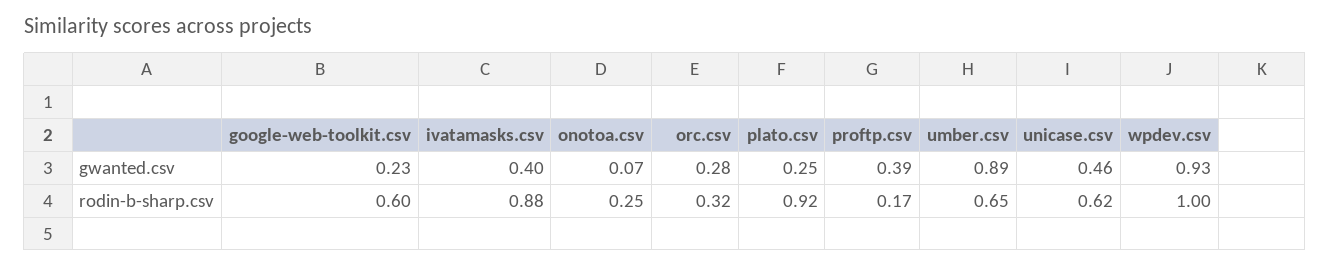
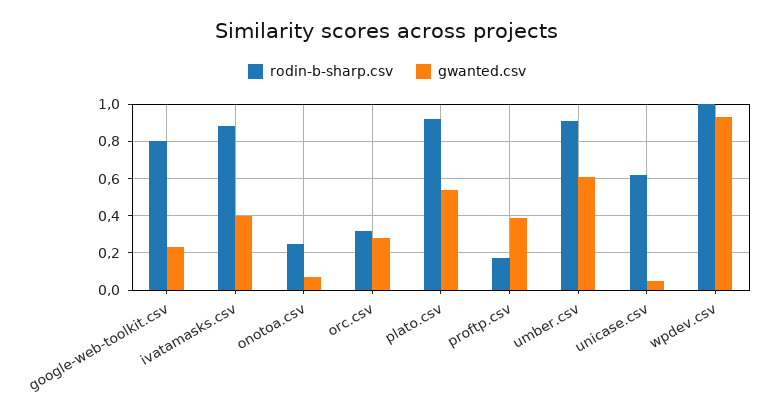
gwanted.csv, plato.csv: 0.25 -> 0.55
gwanted.csv, umber.csv: 0.89 -> 0.6
gwanted.csv, unicase.csv: 0.46 -> 0.05
rodin-b-sharp.csv, google-web-toolkit.csv: 0.6 -> 0.8
rodin-b-sharp.csv, umber.csv: 0.65 -> 0.9

